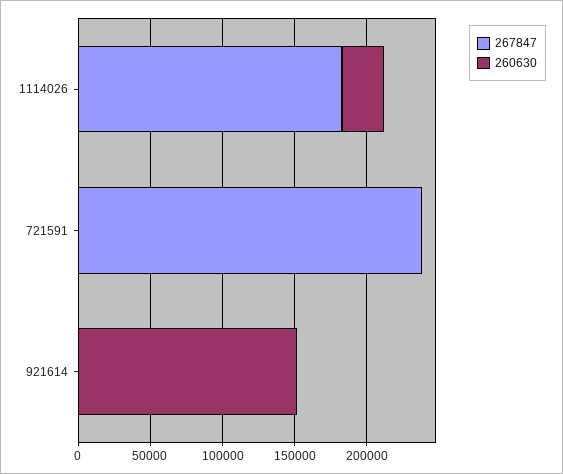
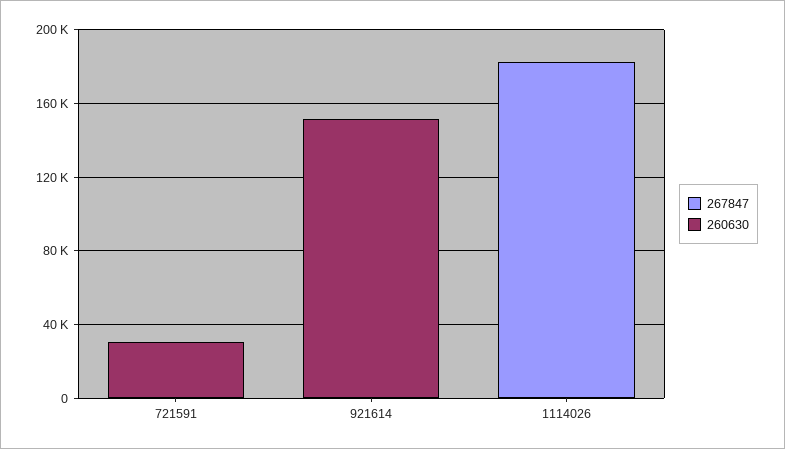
260630, 1114026: 30000 -> 0
267847, 721591: 240000 -> 0
260630, 721591: 0 -> 30000

